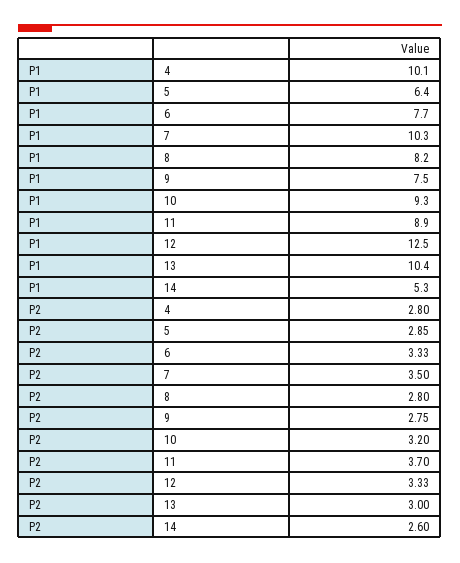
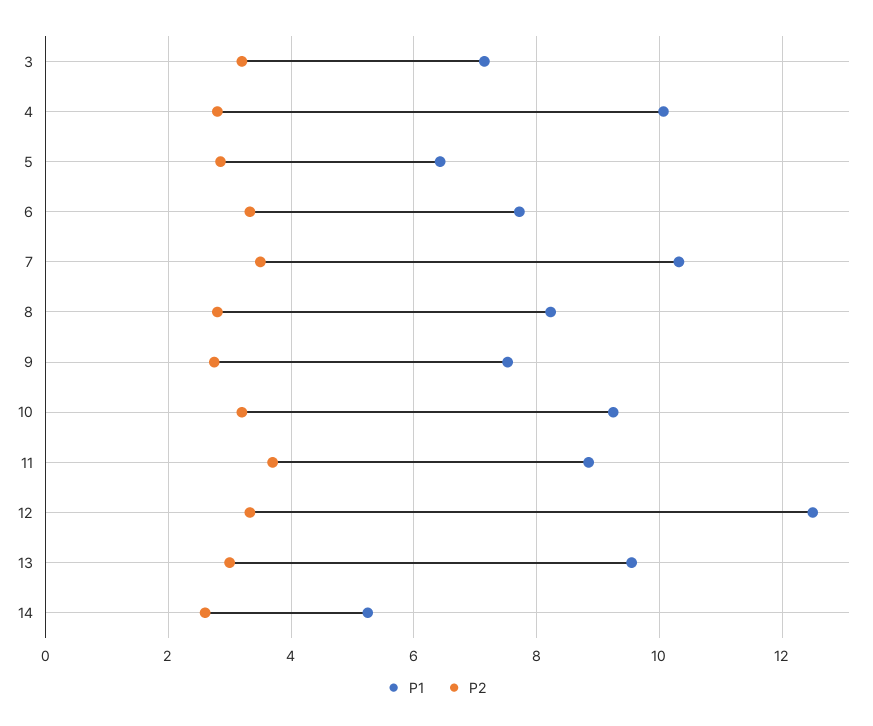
P1, 13: 10.4 -> 9.6
P1, 3: none -> 7.2
P2, 3: none -> 3.2

